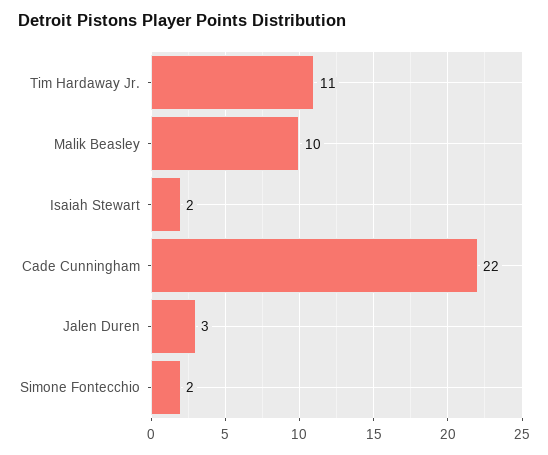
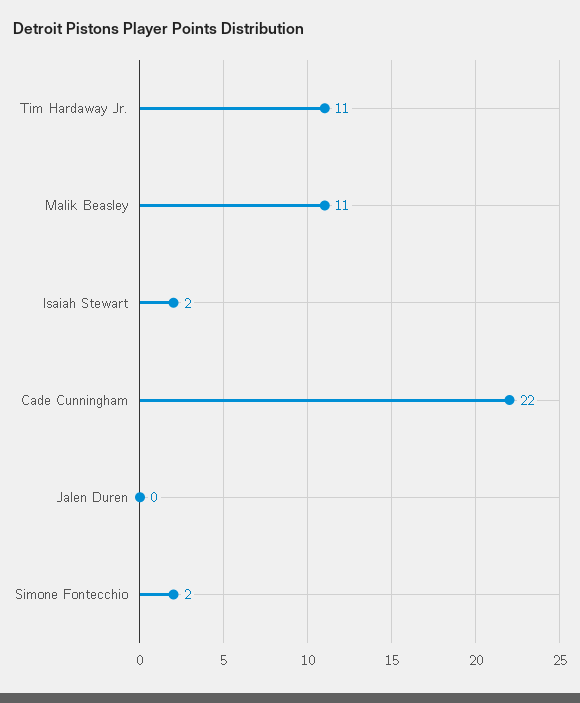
Malik Beasley: 10 -> 11
Jalen Duren: 3 -> 0

